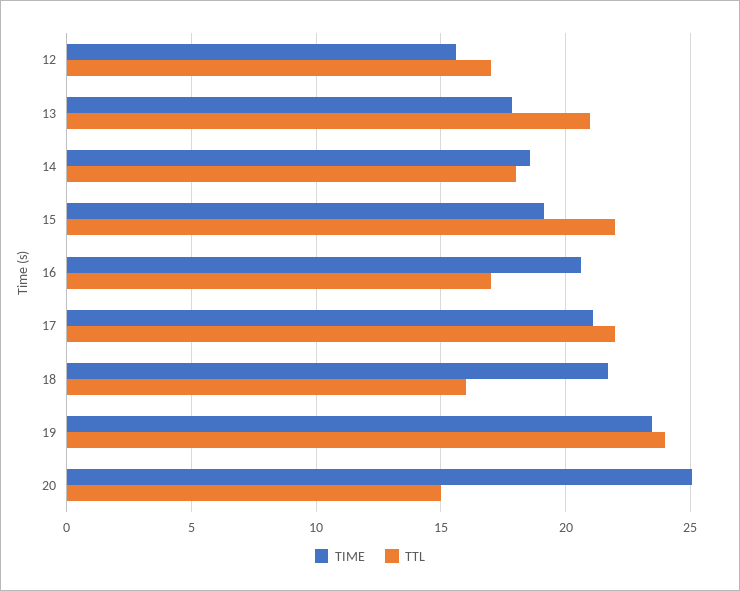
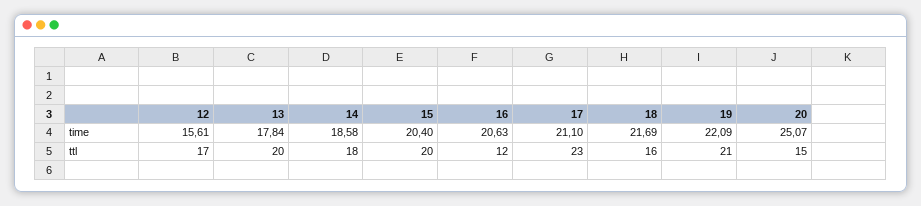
TTL, 13: 21 -> 20
TIME, 15: 19 -> 20.4
TTL, 15: 22 -> 20
TTL, 16: 17 -> 12
TTL, 17: 22 -> 23
TIME, 19: 23.5 -> 22.09
TTL, 19: 24 -> 21

